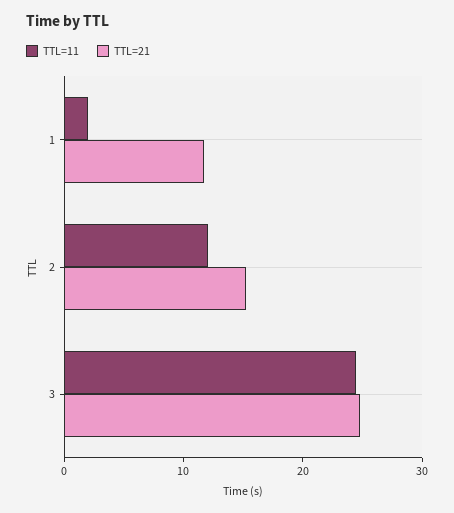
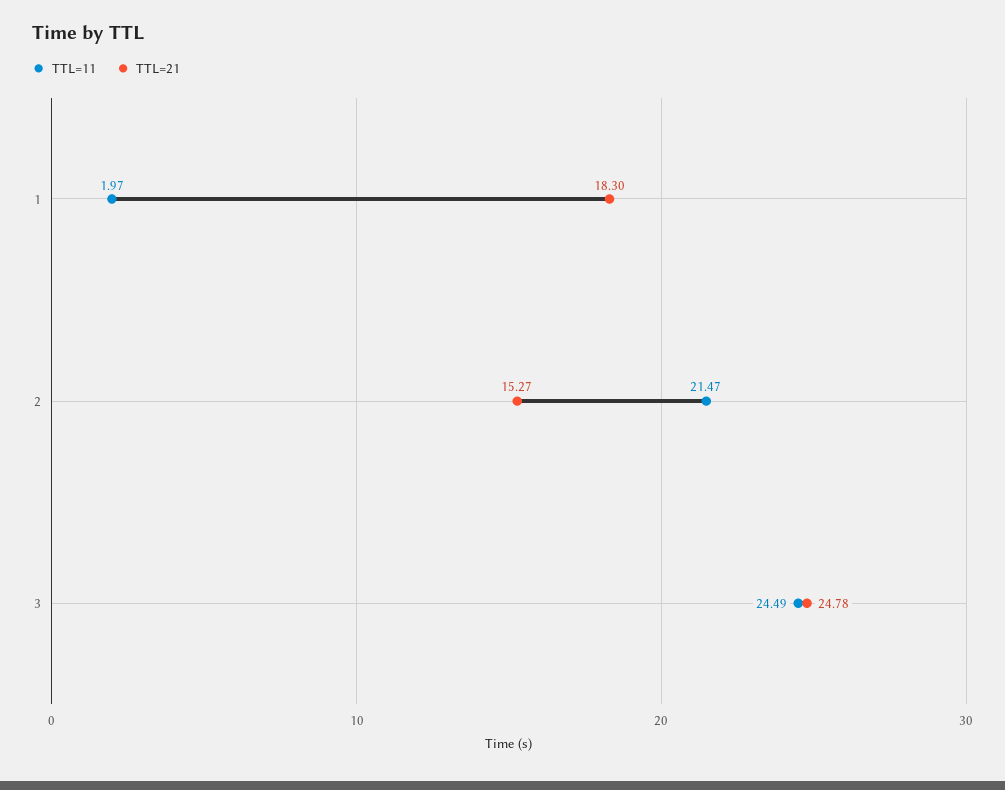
TTL=21, 1: 12 -> 18.3
TTL=11, 2: 12 -> 21.47

